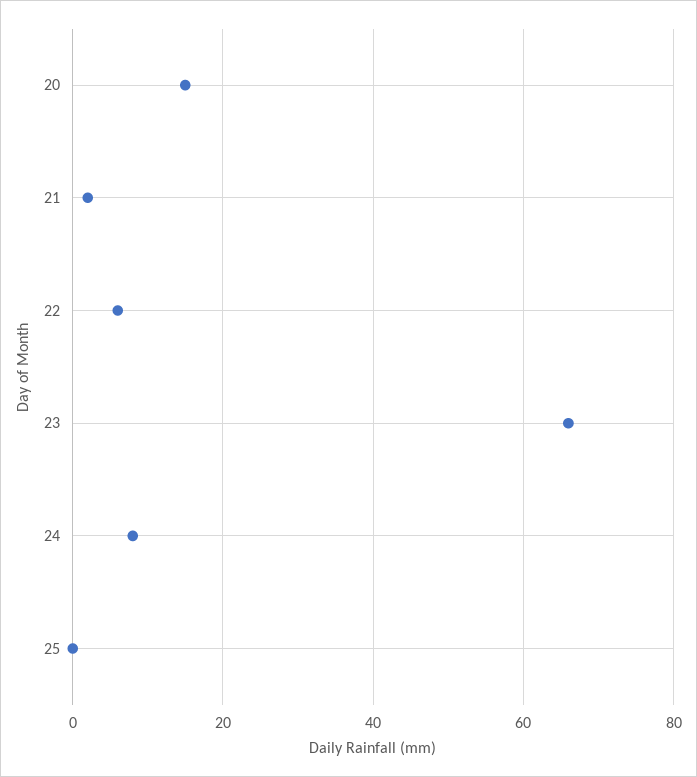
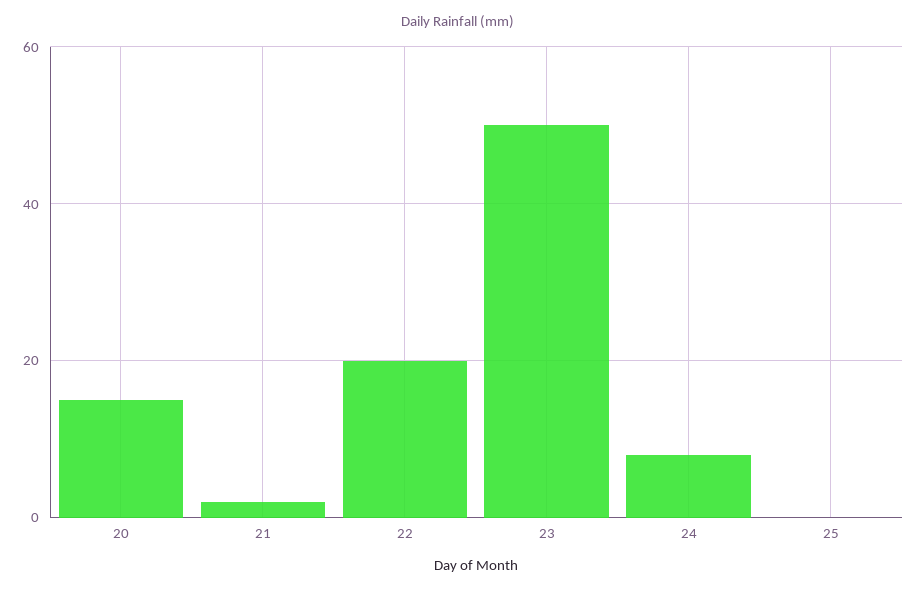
22: 5 -> 20
23: 65 -> 50

